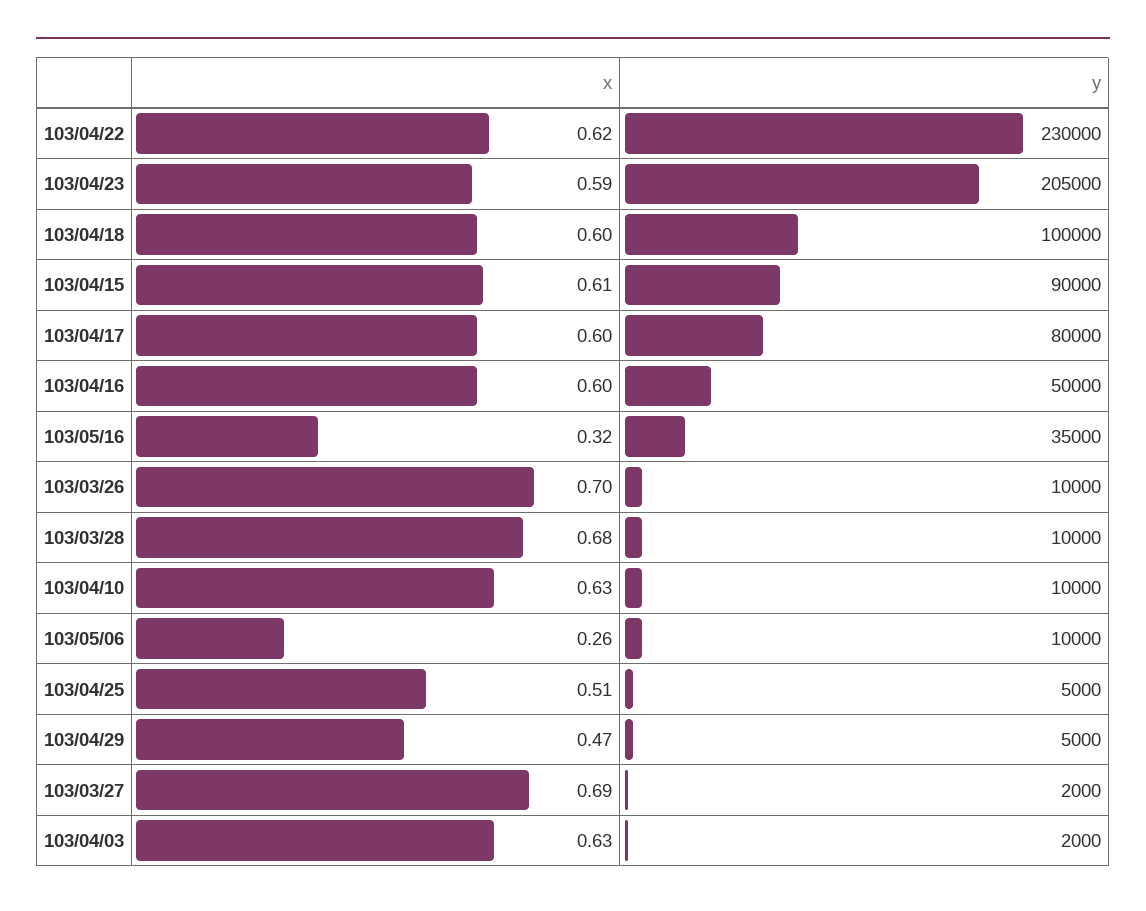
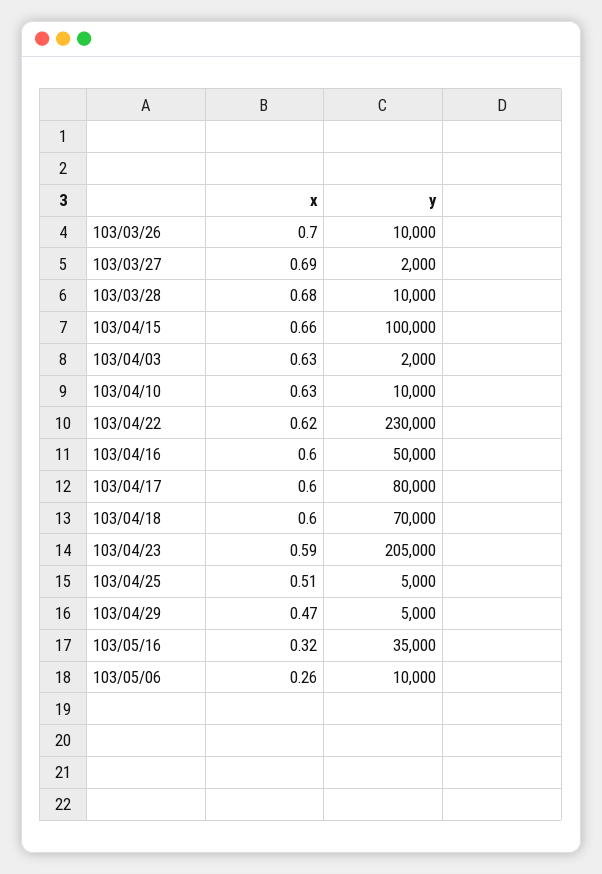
y, 103/04/18: 100000 -> 70000
x, 103/04/15: 0.61 -> 0.66
y, 103/04/15: 90000 -> 100000

